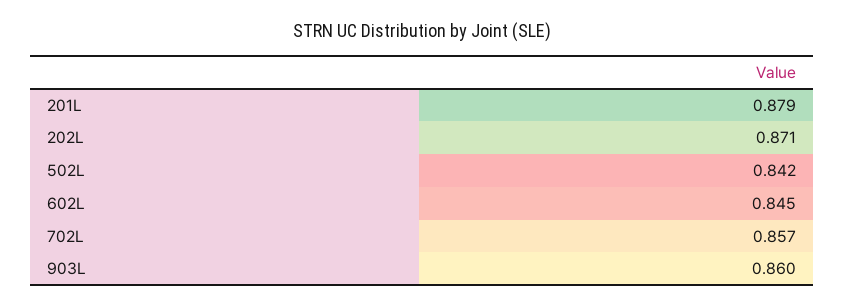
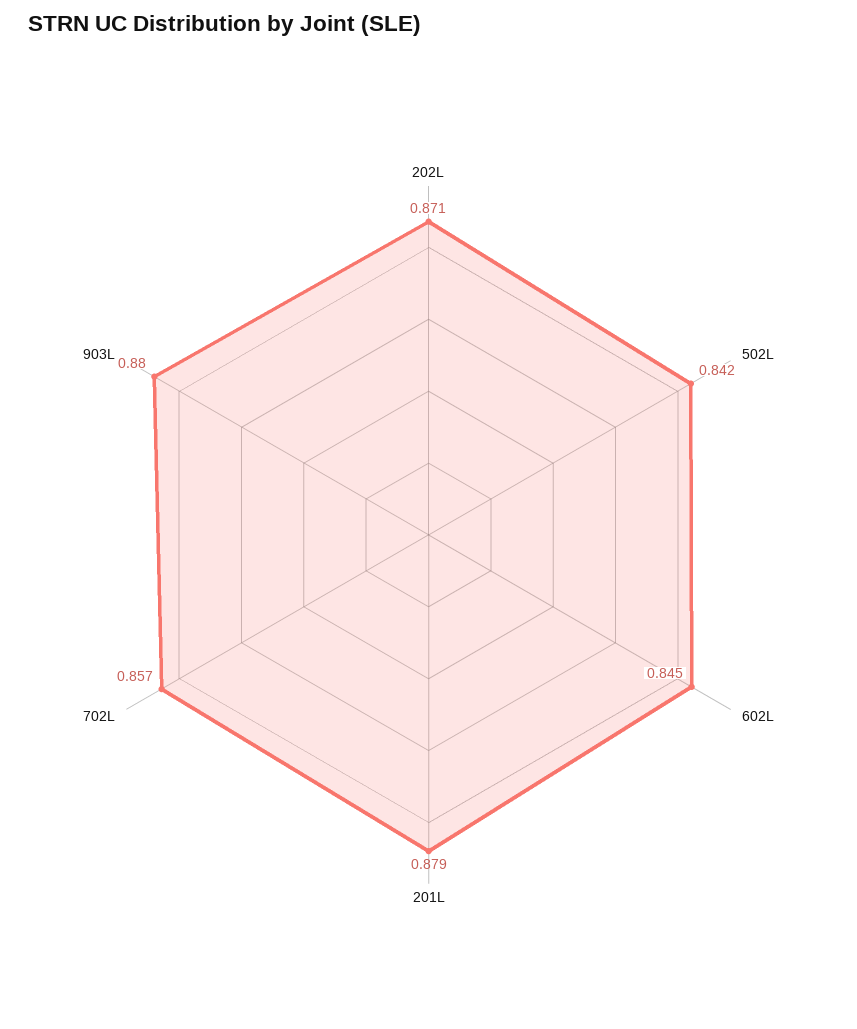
903L: 0.86 -> 0.88

